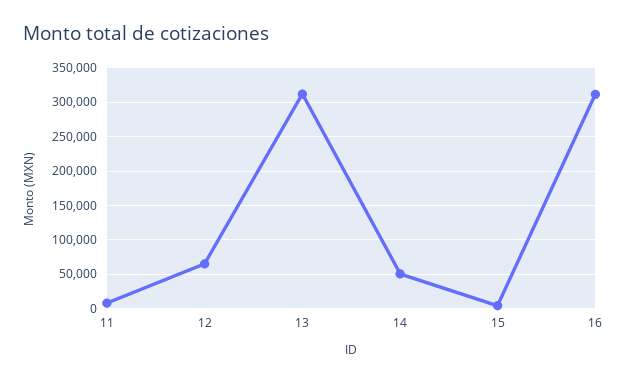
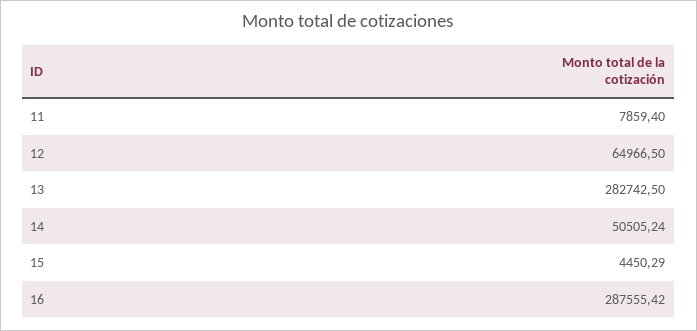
13: 310000 -> 282742.5
16: 310000 -> 287555.42

